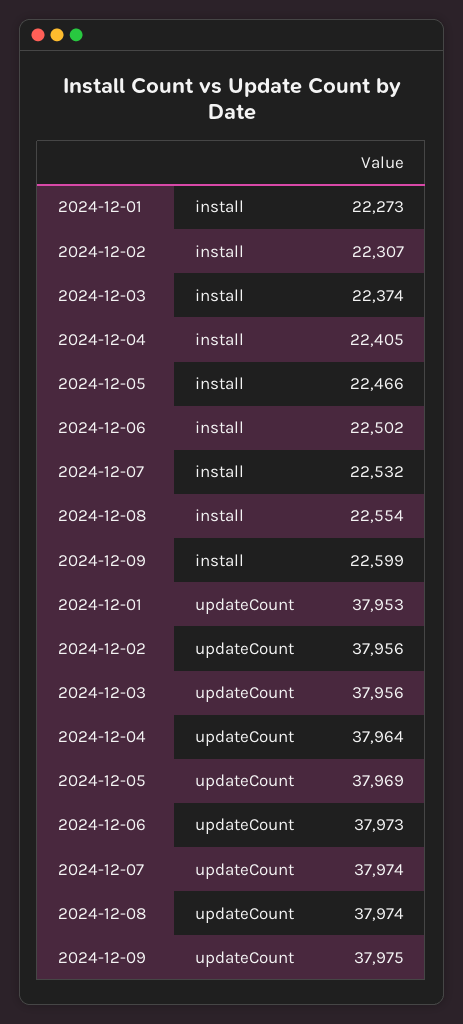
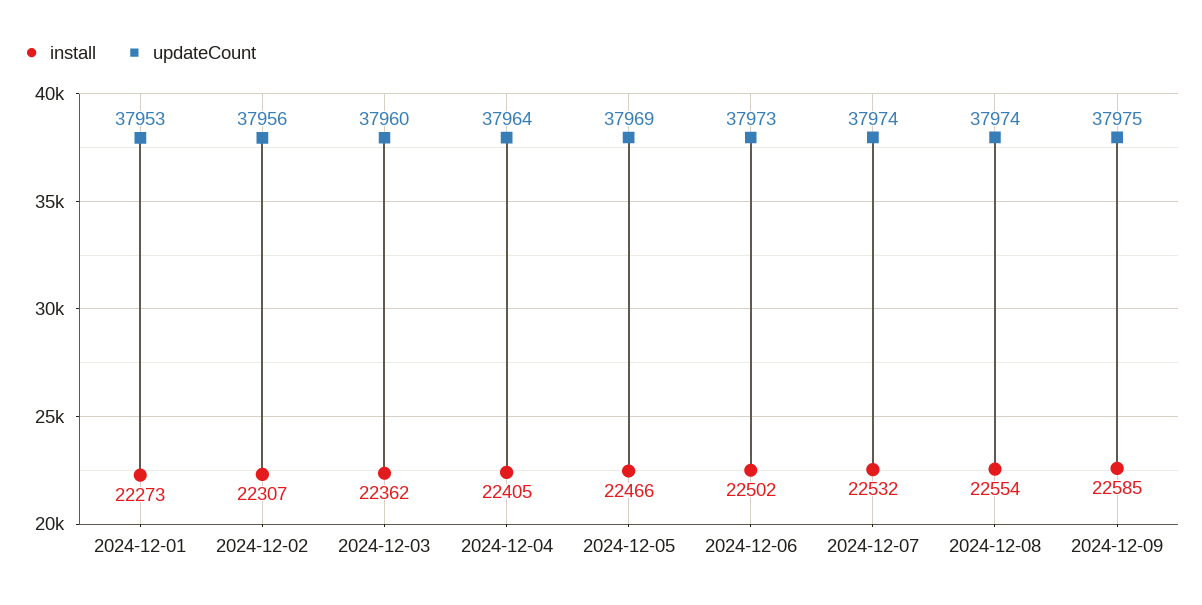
install, 2024-12-03: 22374 -> 22362
install, 2024-12-09: 22599 -> 22585
updateCount, 2024-12-03: 37956 -> 37960

